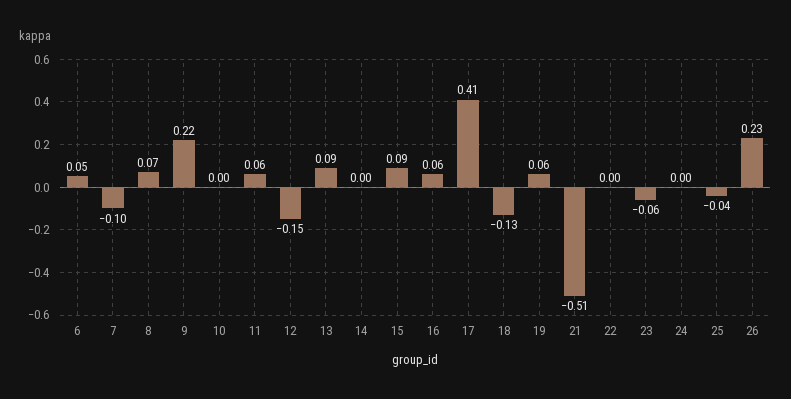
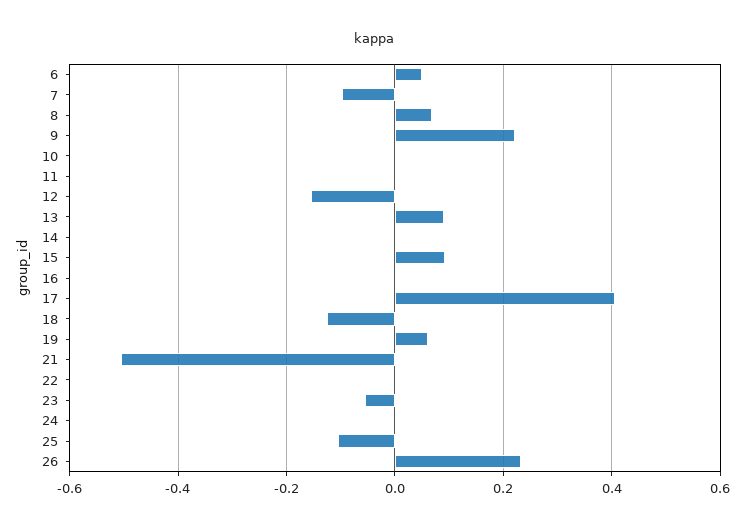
11: 0.06 -> 0
16: 0.06 -> 0
25: -0.04 -> -0.1

